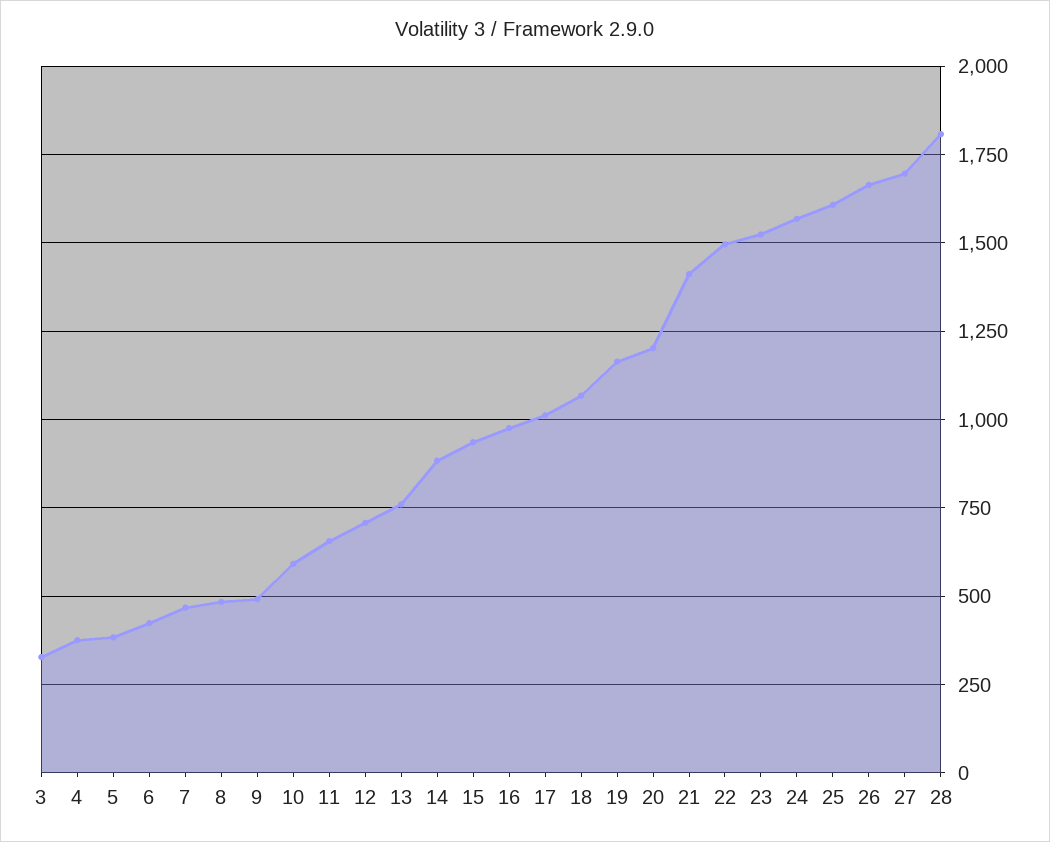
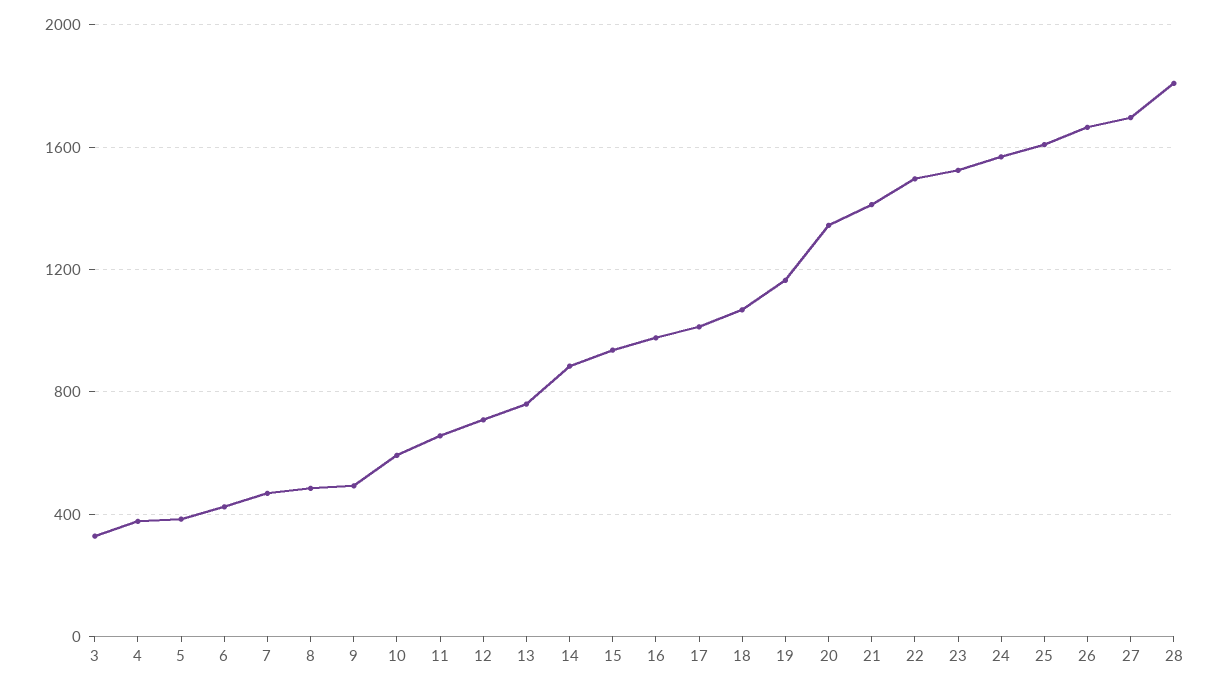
20: 1200 -> 1350

